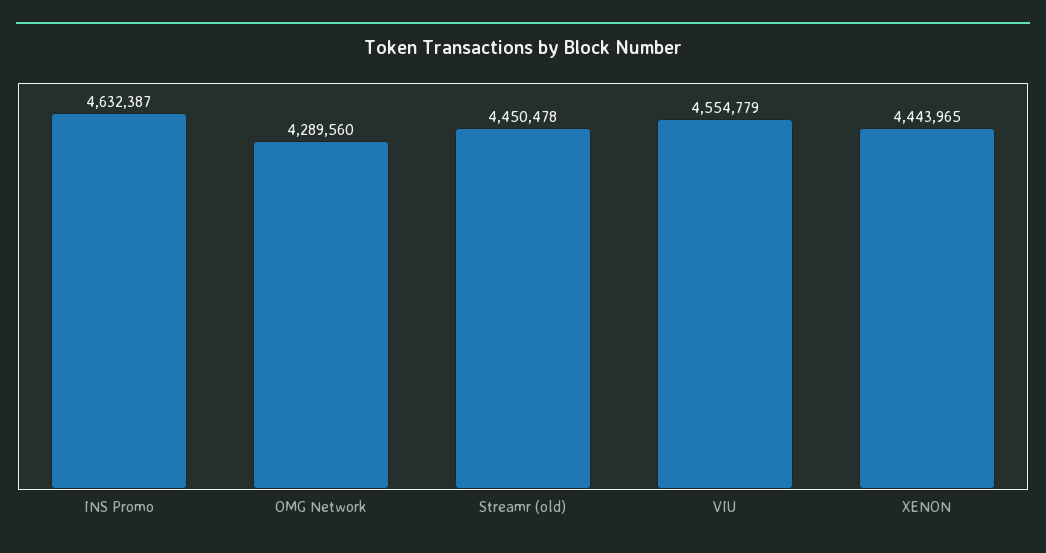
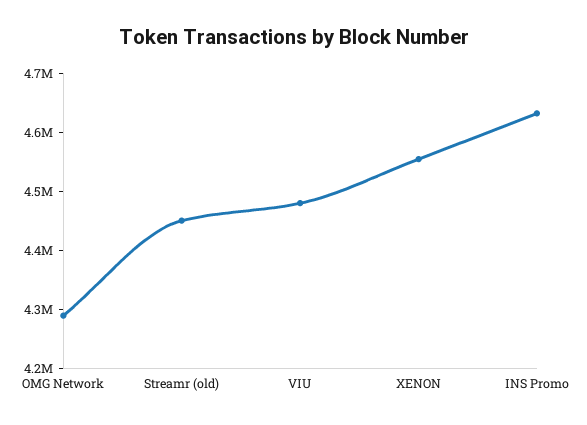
VIU: 4554779 -> 4480000
XENON: 4443965 -> 4560000

